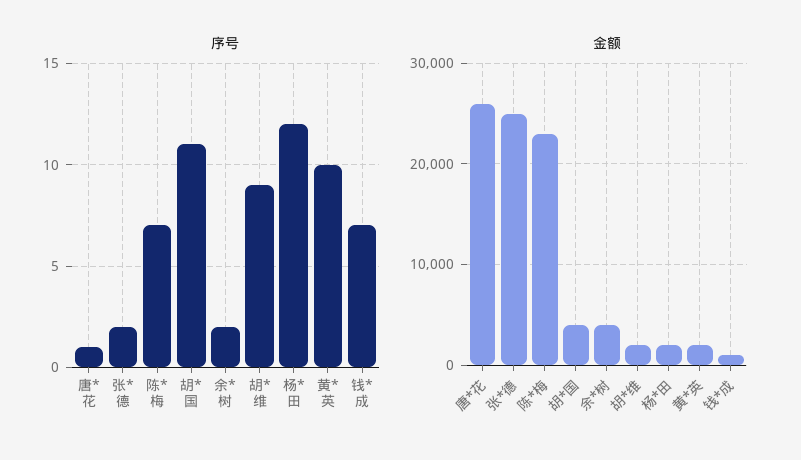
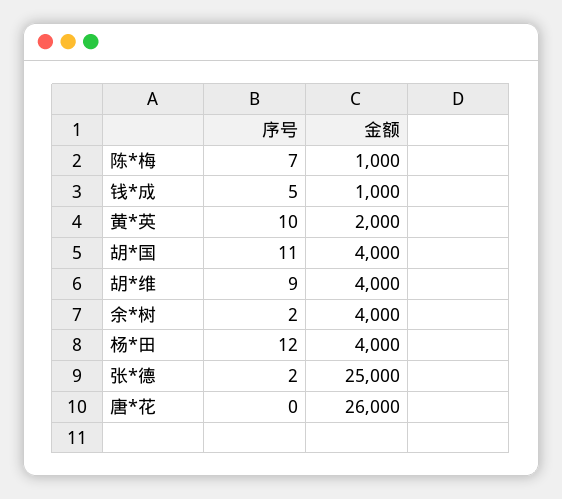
序号, 唐*花: 1 -> 0
序号, 钱*成: 7 -> 5
金额, 陈*梅: 23000 -> 1000
金额, 胡*维: 2000 -> 4000
金额, 杨*田: 2000 -> 4000

